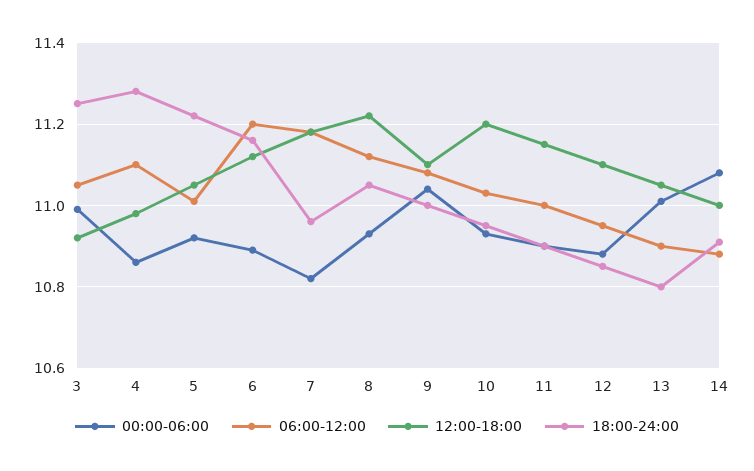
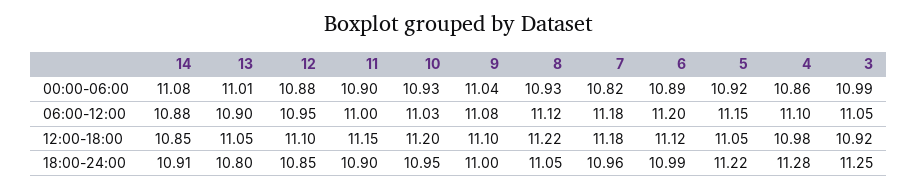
06:00-12:00, 5: 11 -> 11.15
18:00-24:00, 6: 11.15 -> 10.99
12:00-18:00, 14: 11 -> 10.85

